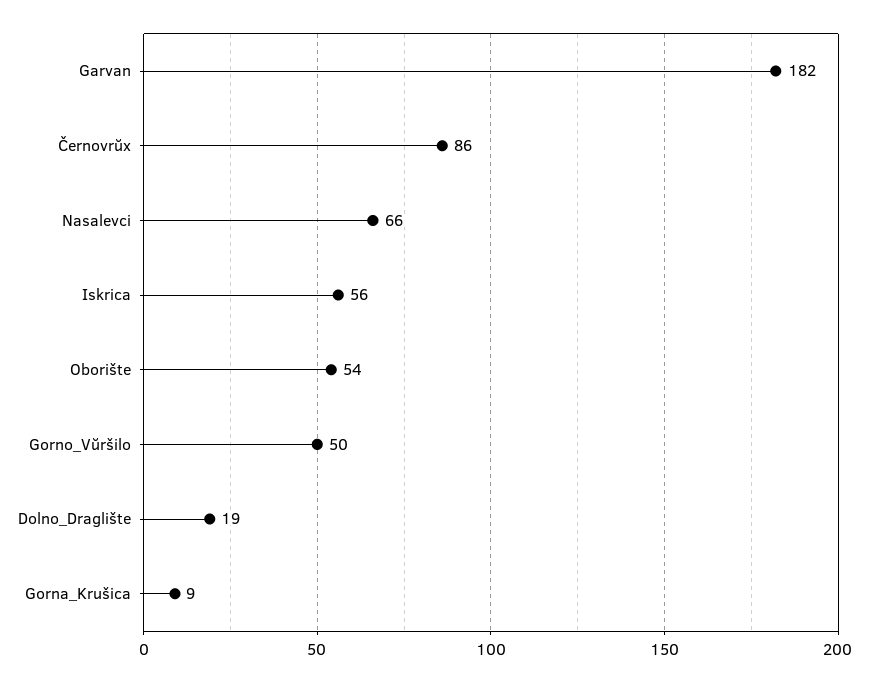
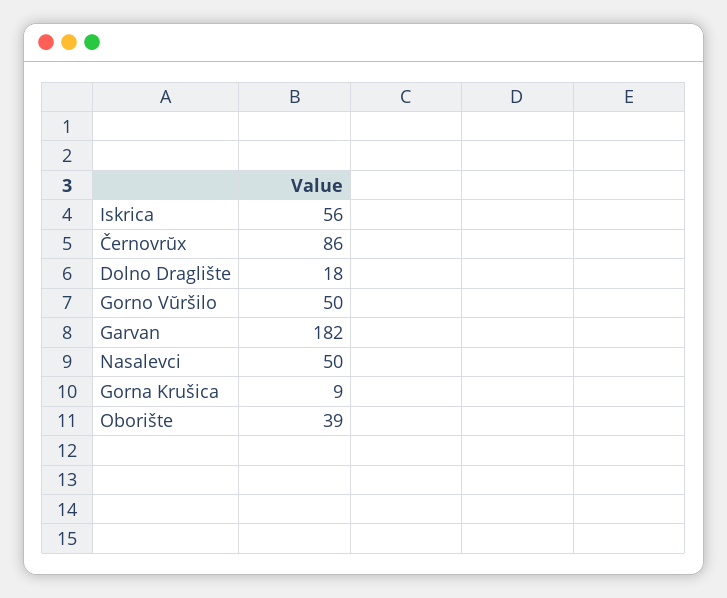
Nasalevci: 66 -> 50
Oborište: 54 -> 39
Dolno_Draglište: 19 -> 18

